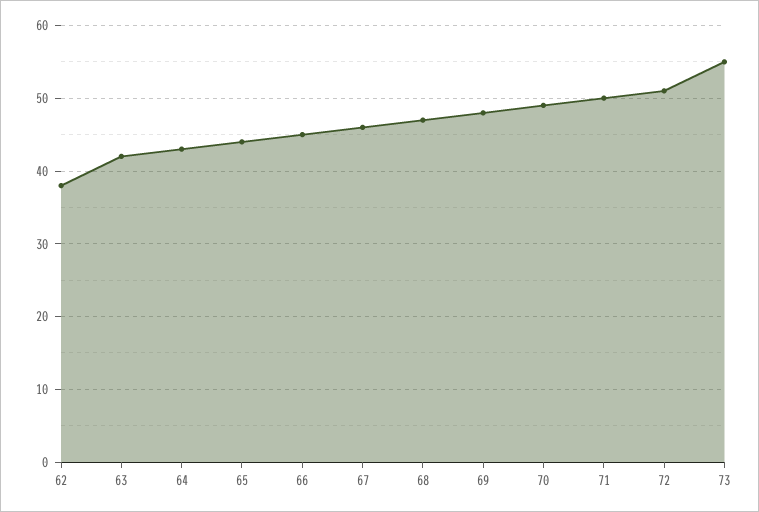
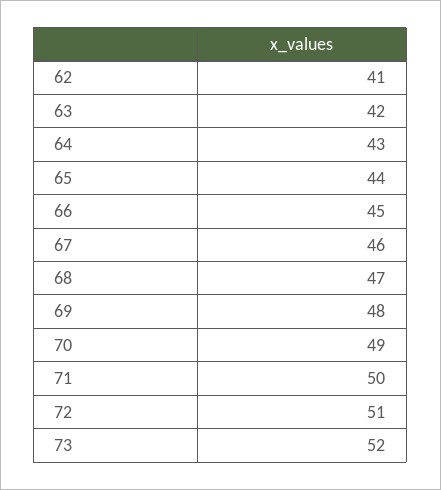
62: 38 -> 41
73: 55 -> 52

